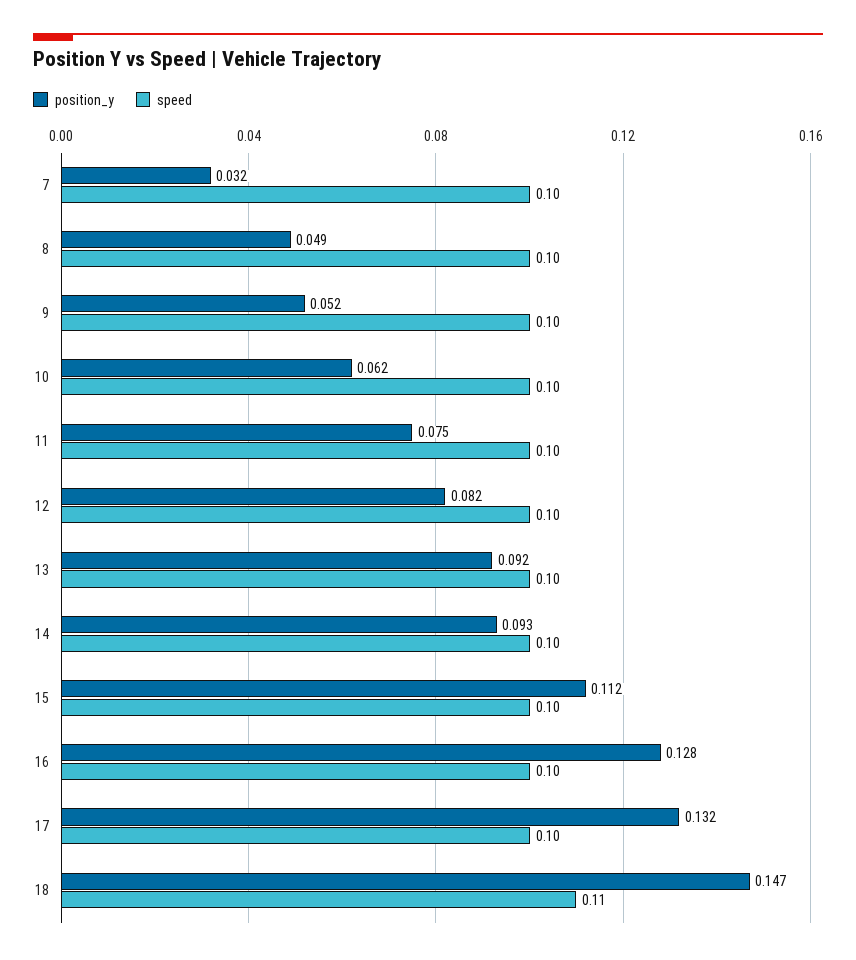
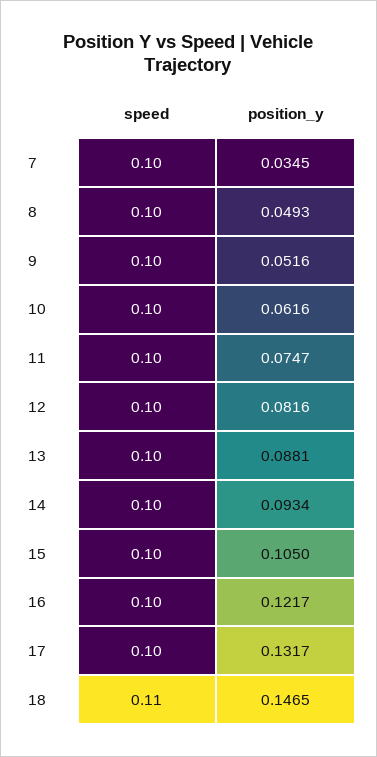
position_y, 7: 0.032 -> 0.0345
position_y, 13: 0.092 -> 0.0881
position_y, 15: 0.112 -> 0.105
position_y, 16: 0.128 -> 0.1217

